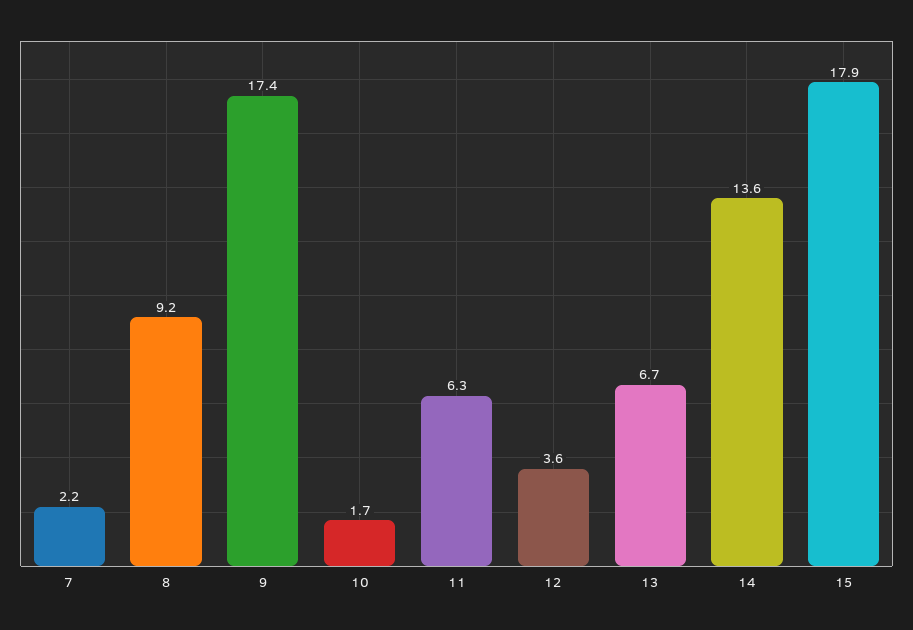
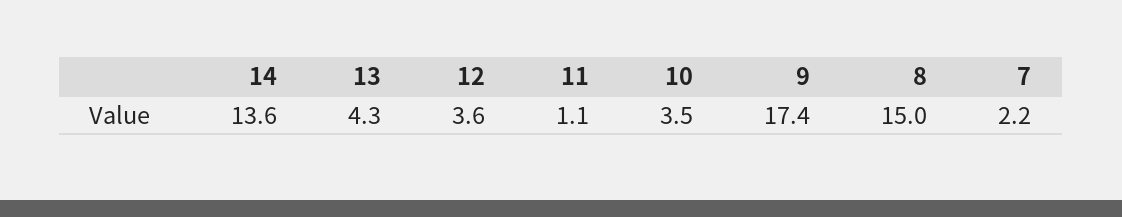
8: 9.2 -> 15
10: 1.7 -> 3.5
11: 6.3 -> 1.1
13: 6.7 -> 4.3
15: 17.9 -> none

